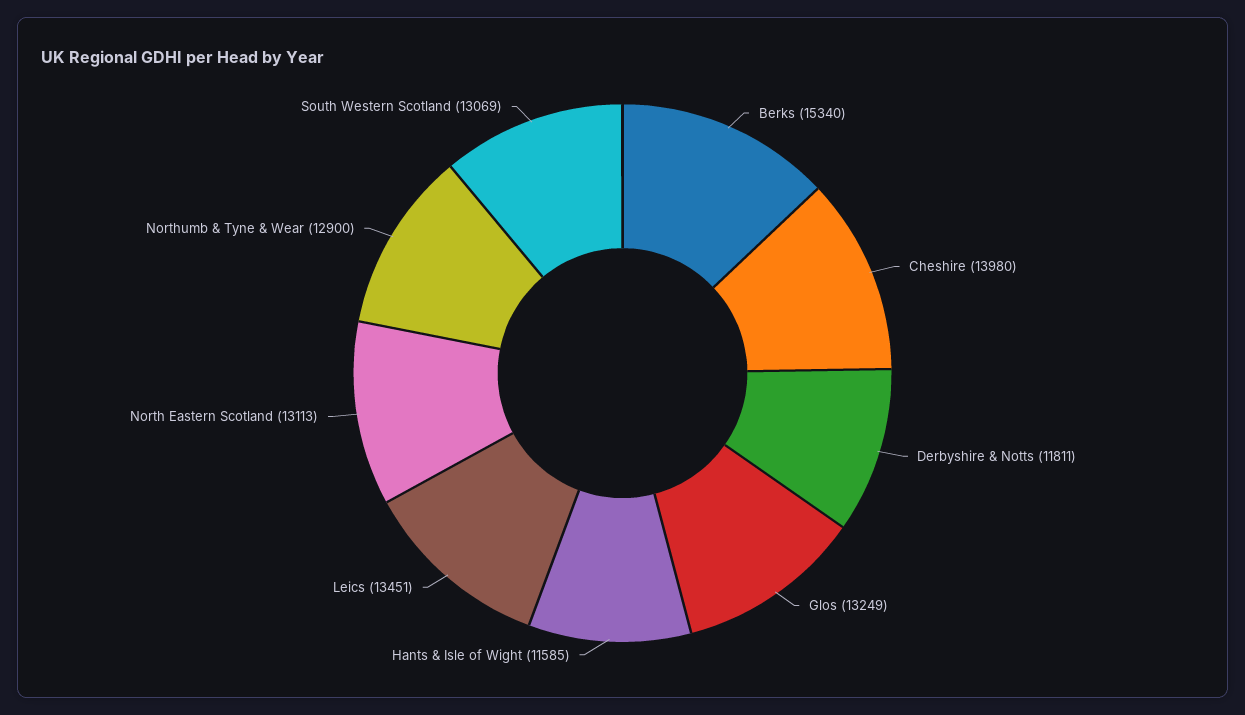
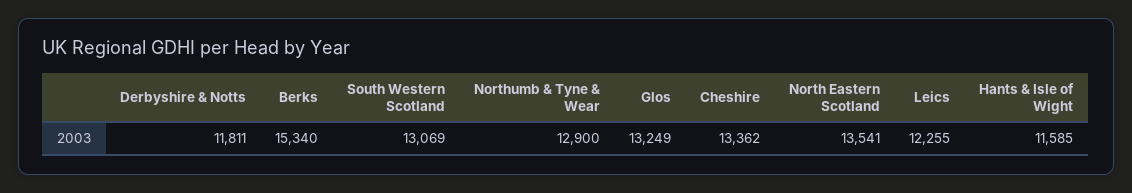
Cheshire: 13980 -> 13362
Leics: 13451 -> 12255
North Eastern Scotland: 13113 -> 13541

